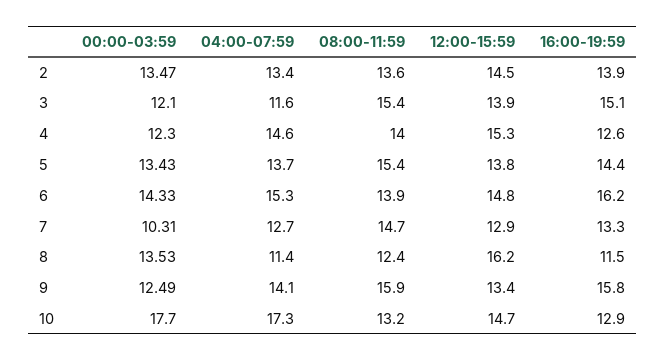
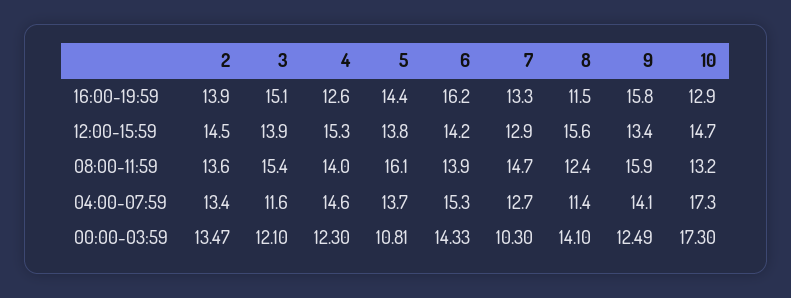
00:00-03:59, 5: 13.43 -> 10.81
08:00-11:59, 5: 15.4 -> 16.1
12:00-15:59, 6: 14.8 -> 14.2
00:00-03:59, 7: 10.31 -> 10.3
00:00-03:59, 8: 13.53 -> 14.1
12:00-15:59, 8: 16.2 -> 15.6
00:00-03:59, 10: 17.7 -> 17.3

